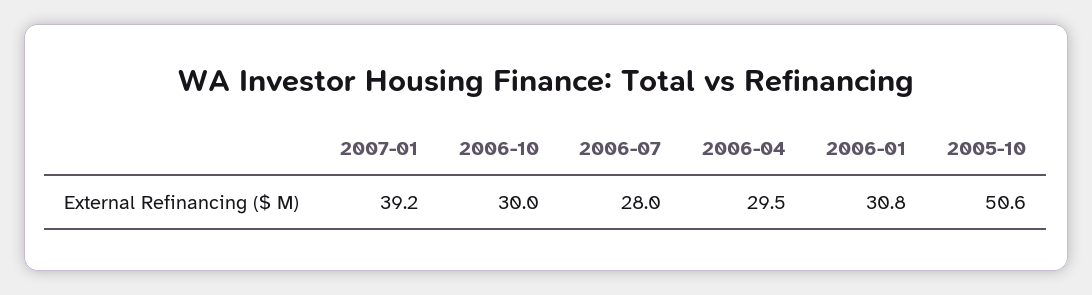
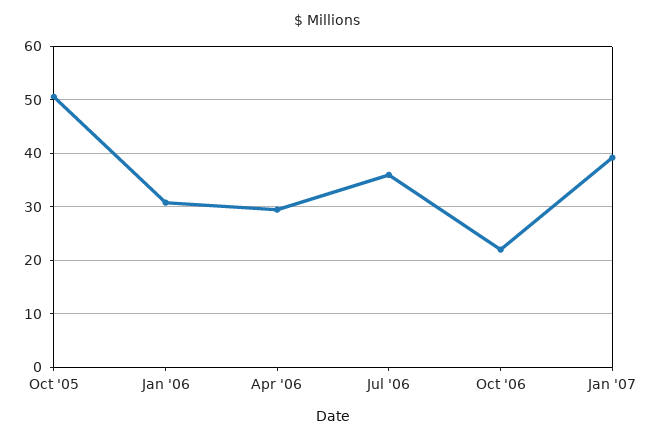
2006-10: 30 -> 22
2006-07: 28 -> 36

